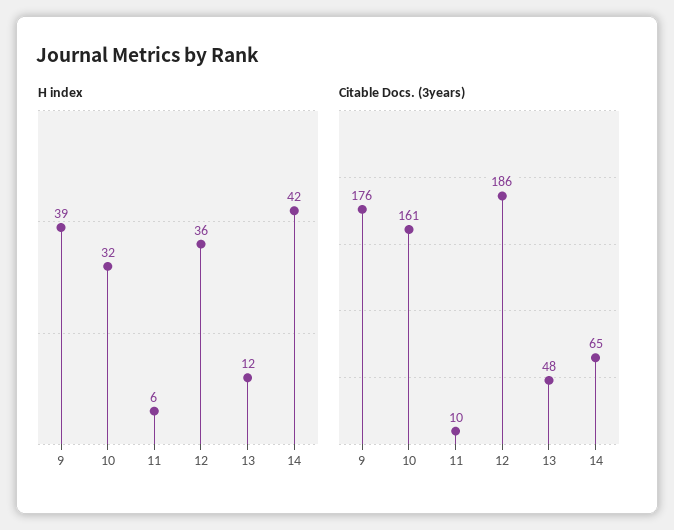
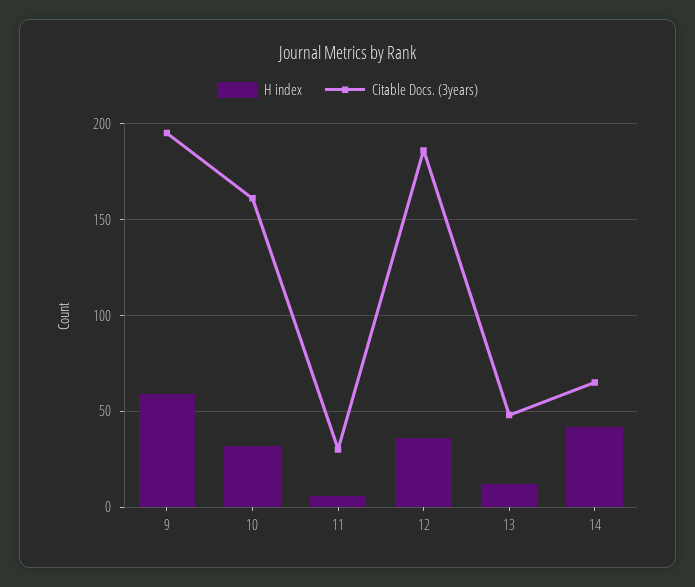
H index, 9: 39 -> 60
Citable Docs. (3years), 9: 176 -> 195
Citable Docs. (3years), 11: 10 -> 30

